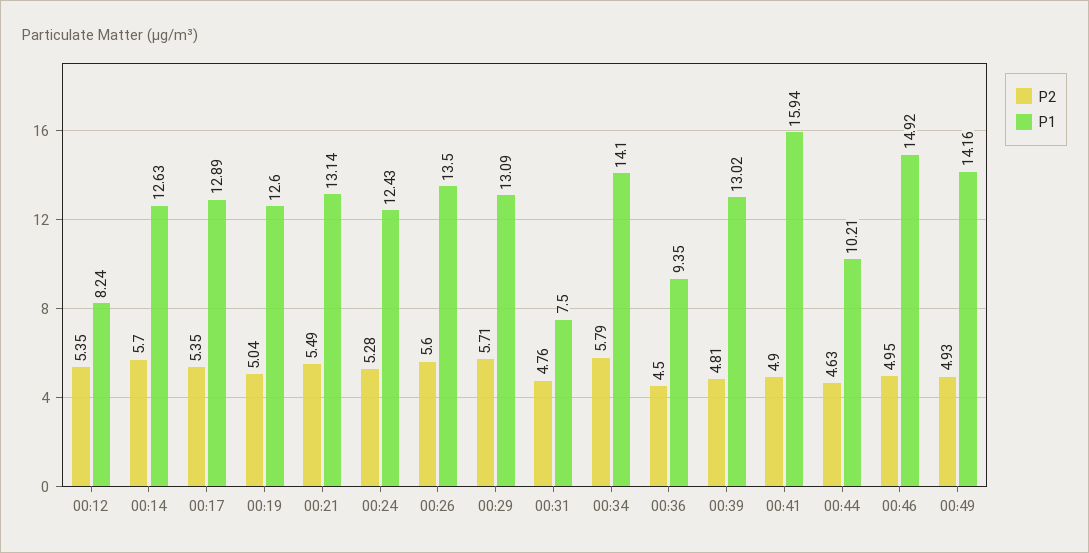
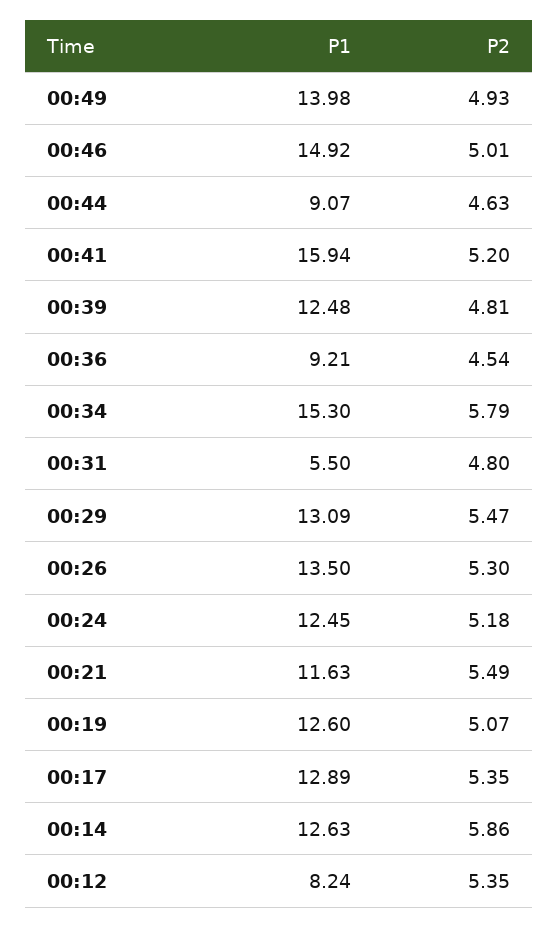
P2, 00:14: 5.7 -> 5.86
P2, 00:19: 5.04 -> 5.07
P1, 00:21: 13.14 -> 11.63
P2, 00:24: 5.28 -> 5.18
P1, 00:24: 12.43 -> 12.45
P2, 00:26: 5.6 -> 5.3
P2, 00:29: 5.71 -> 5.47
P2, 00:31: 4.76 -> 4.8
P1, 00:31: 7.5 -> 5.5
P1, 00:34: 14.1 -> 15.3
P2, 00:36: 4.5 -> 4.54
P1, 00:36: 9.35 -> 9.21
P1, 00:39: 13.02 -> 12.48
P2, 00:41: 4.9 -> 5.2
P1, 00:44: 10.21 -> 9.07
P2, 00:46: 4.95 -> 5.01
P1, 00:49: 14.16 -> 13.98

